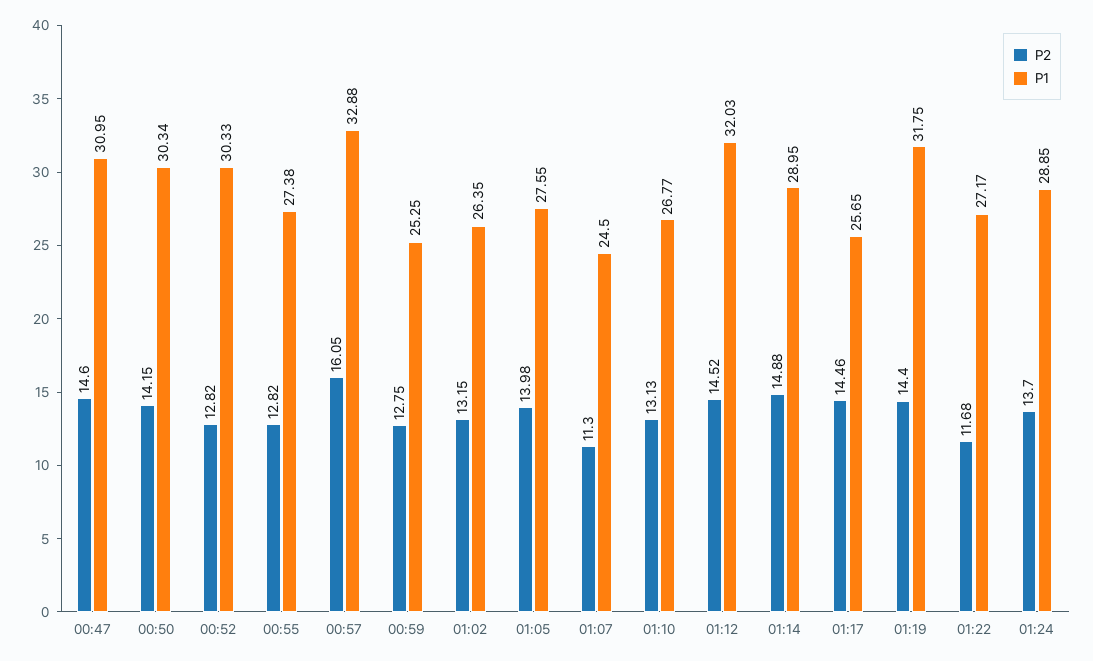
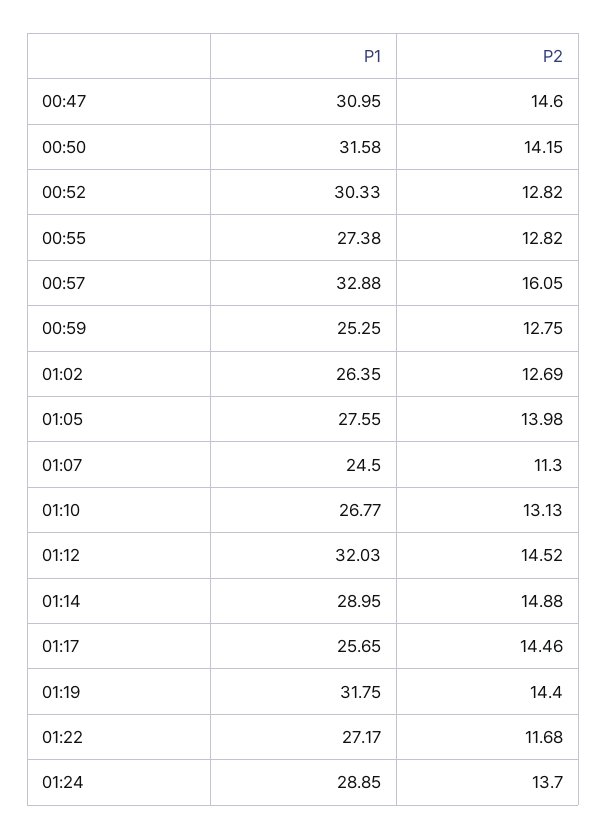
P1, 00:50: 30.34 -> 31.58
P2, 01:02: 13.15 -> 12.69

